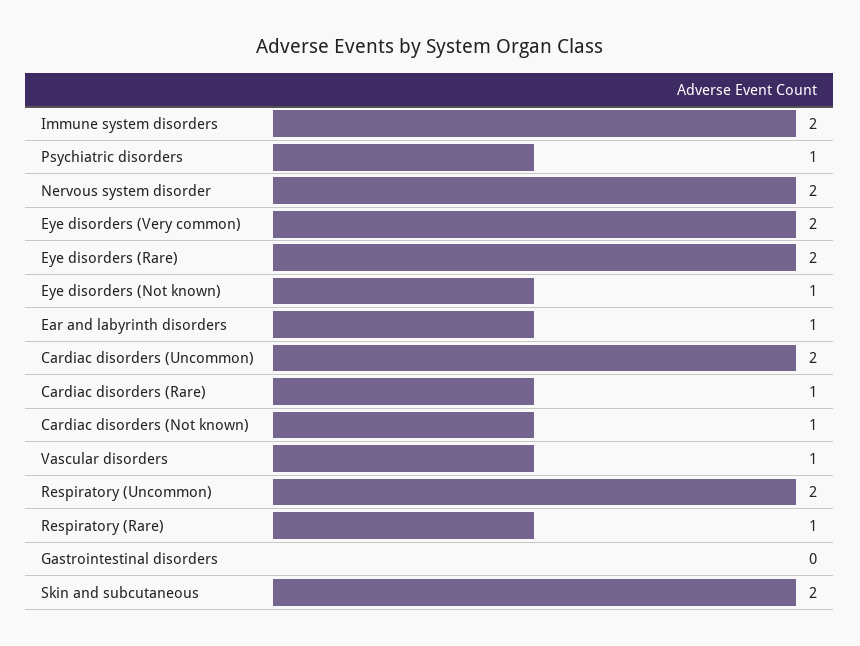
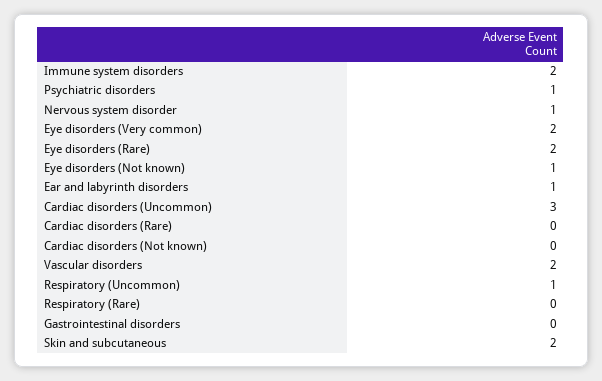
Nervous system disorder: 2 -> 1
Cardiac disorders (Uncommon): 2 -> 3
Cardiac disorders (Rare): 1 -> 0
Cardiac disorders (Not known): 1 -> 0
Vascular disorders: 1 -> 2
Respiratory (Uncommon): 2 -> 1
Respiratory (Rare): 1 -> 0

